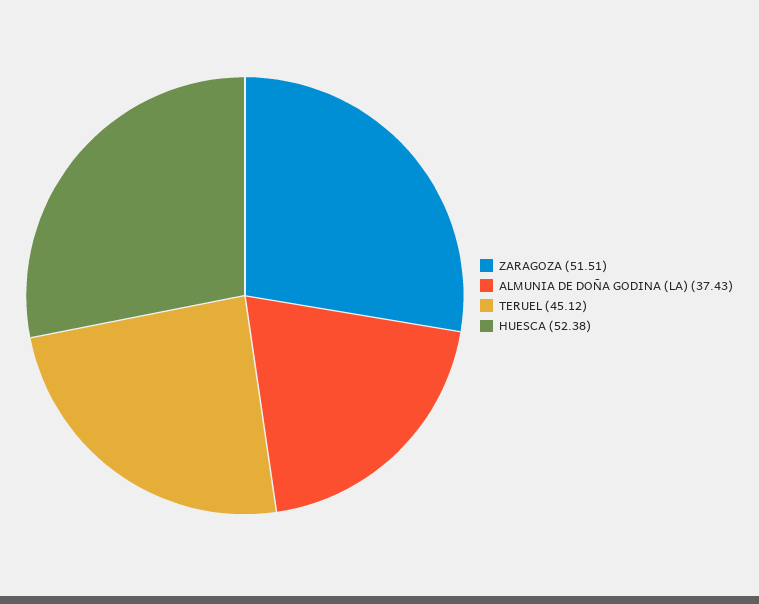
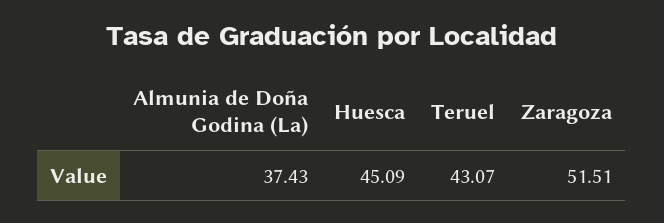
TERUEL: 45.12 -> 43.07
HUESCA: 52.38 -> 45.09

